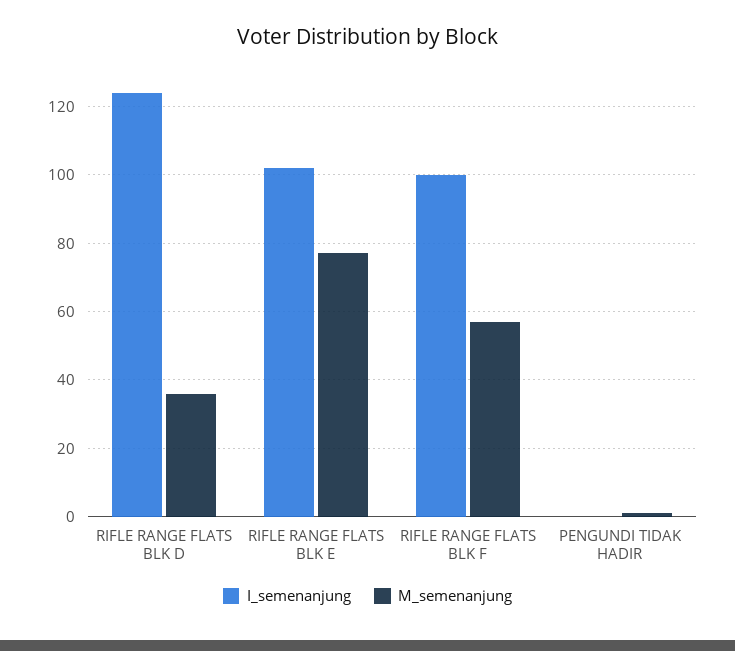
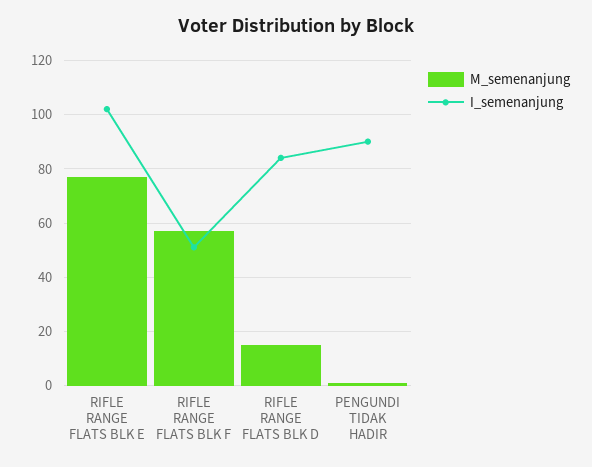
I_semenanjung, RIFLE RANGE FLATS BLK D: 125 -> 85
M_semenanjung, RIFLE RANGE FLATS BLK D: 35 -> 15
I_semenanjung, RIFLE RANGE FLATS BLK F: 100 -> 50
I_semenanjung, PENGUNDI TIDAK HADIR: 0 -> 90

